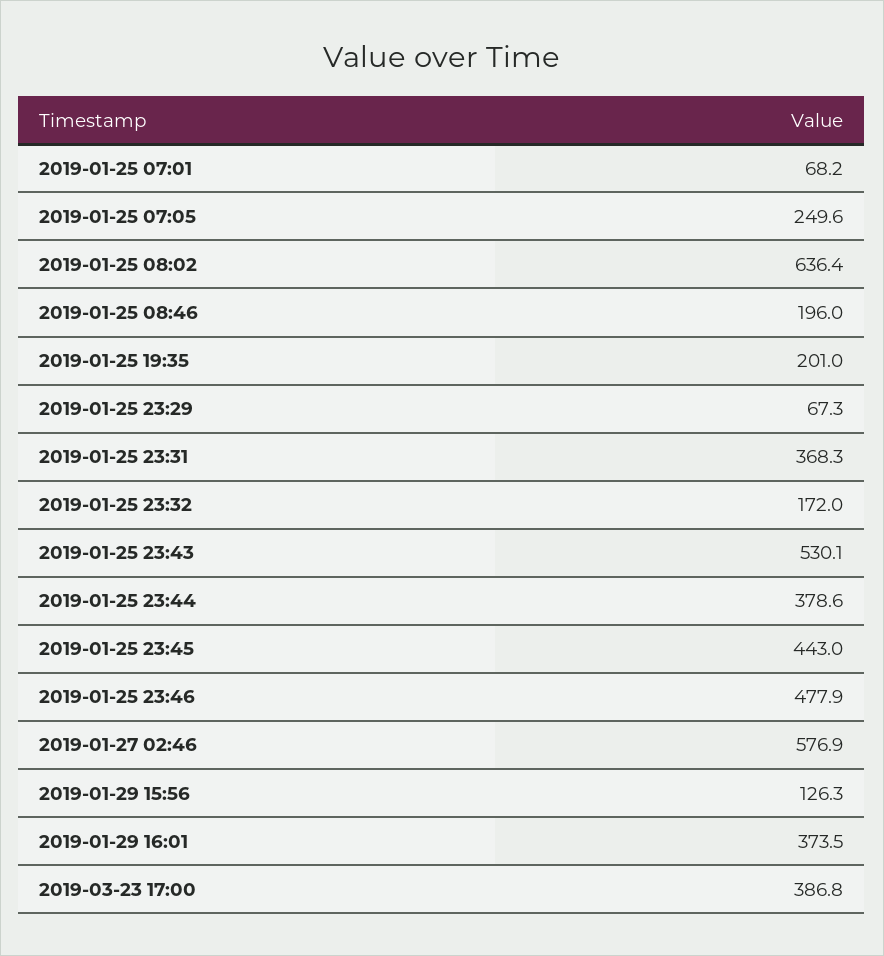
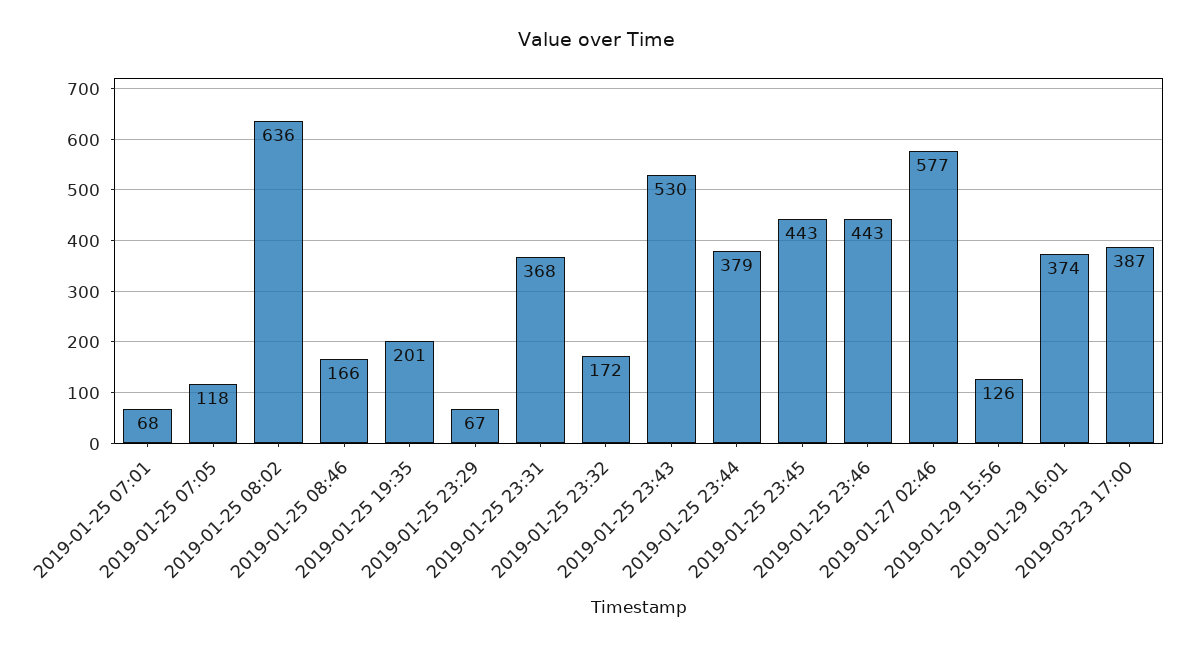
2019-01-25 07:05: 249.6 -> 118
2019-01-25 08:46: 196 -> 166
2019-01-25 23:46: 477.9 -> 443

